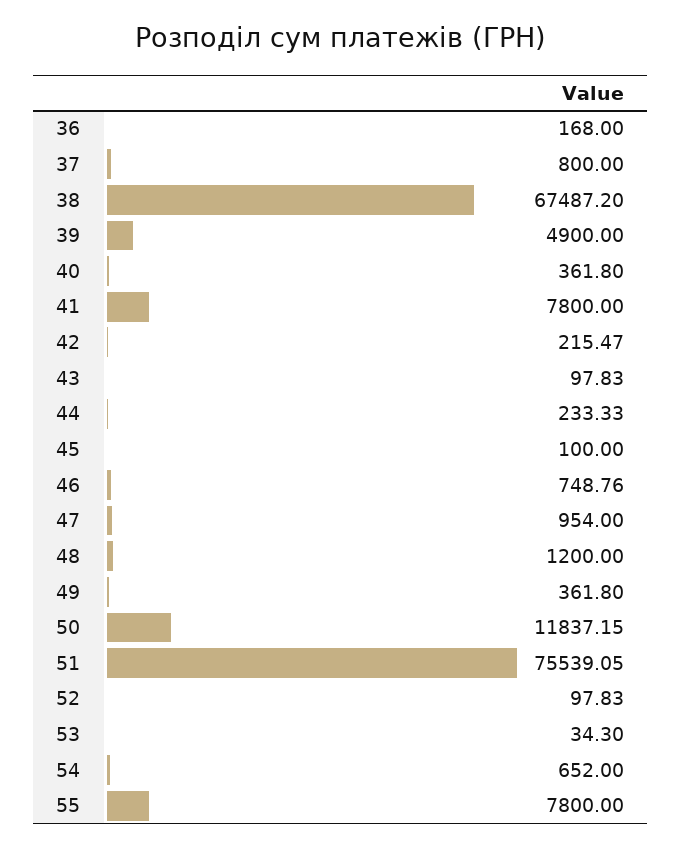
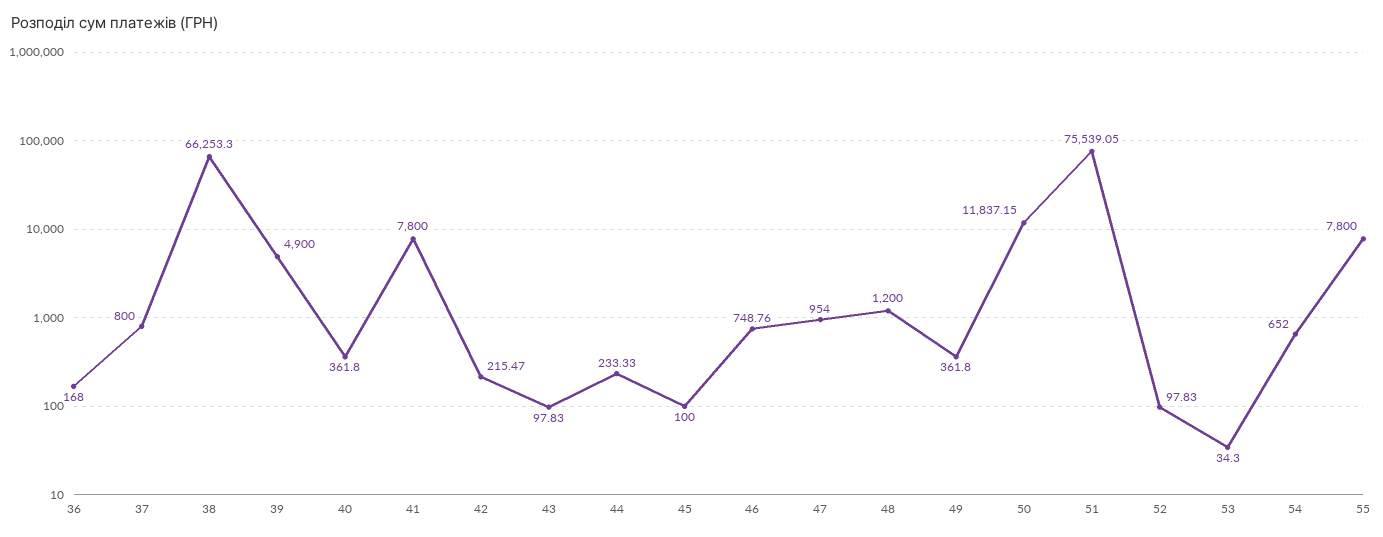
38: 67487.2 -> 66253.3

